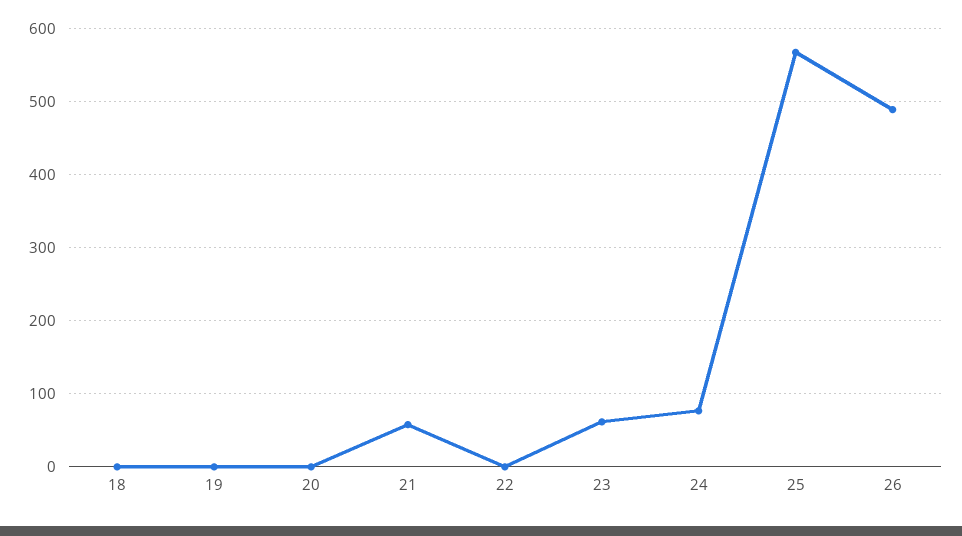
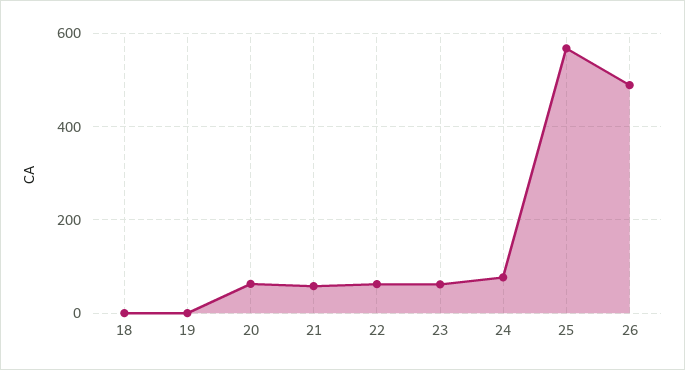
20: 0 -> 60
22: 0 -> 60

